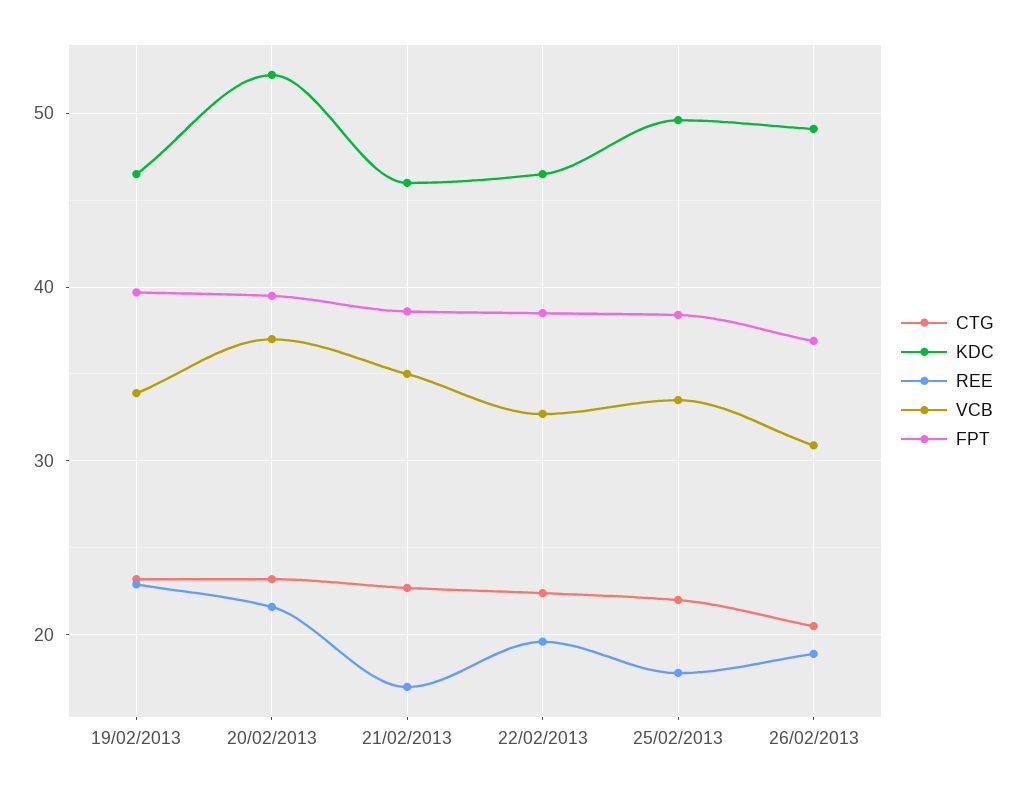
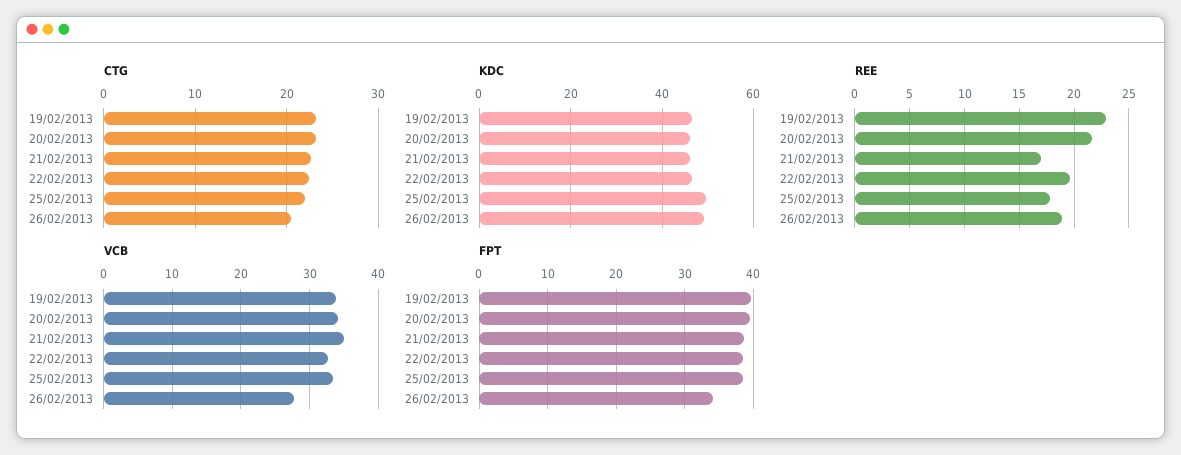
KDC, 20/02/2013: 52 -> 46
VCB, 20/02/2013: 37 -> 34
VCB, 26/02/2013: 31 -> 28
FPT, 26/02/2013: 37 -> 34

